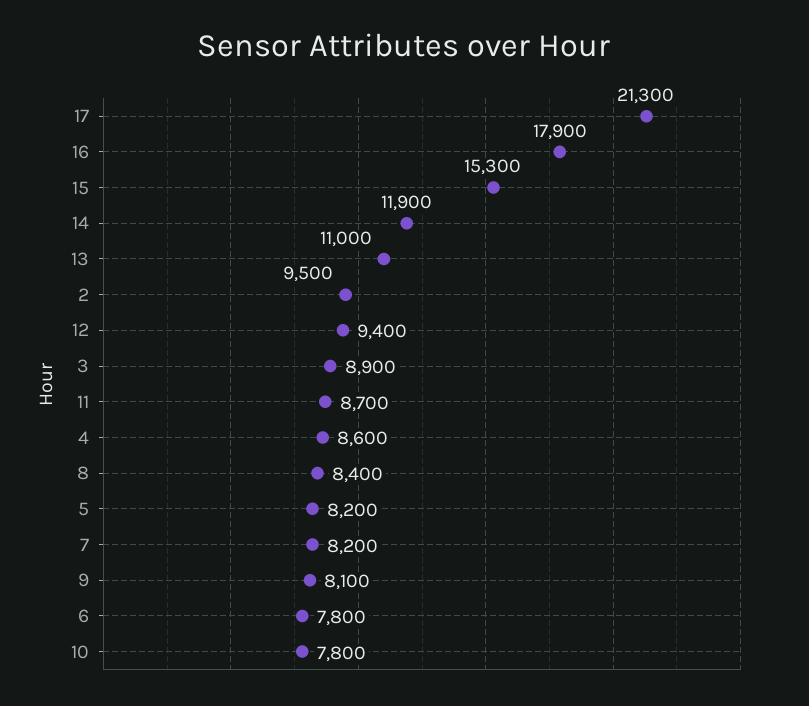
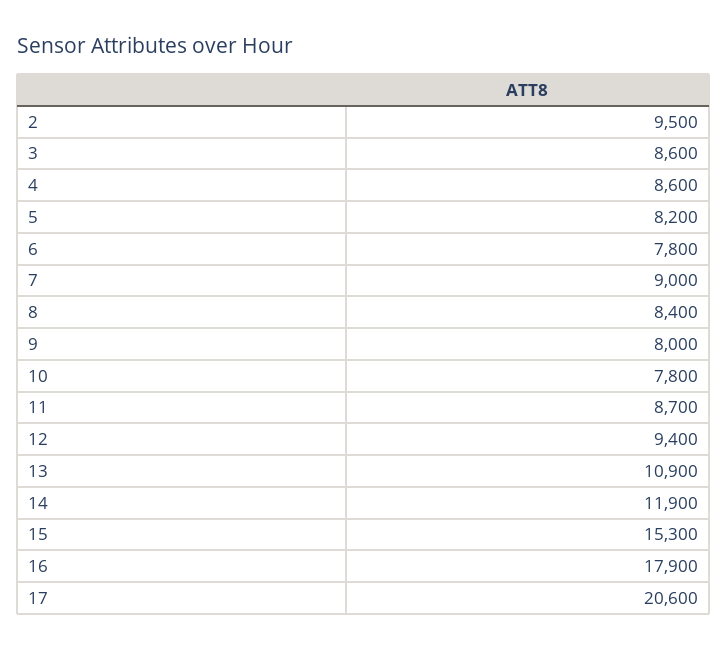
17: 21300 -> 20600
13: 11000 -> 10900
3: 8900 -> 8600
7: 8200 -> 9000
9: 8100 -> 8000

